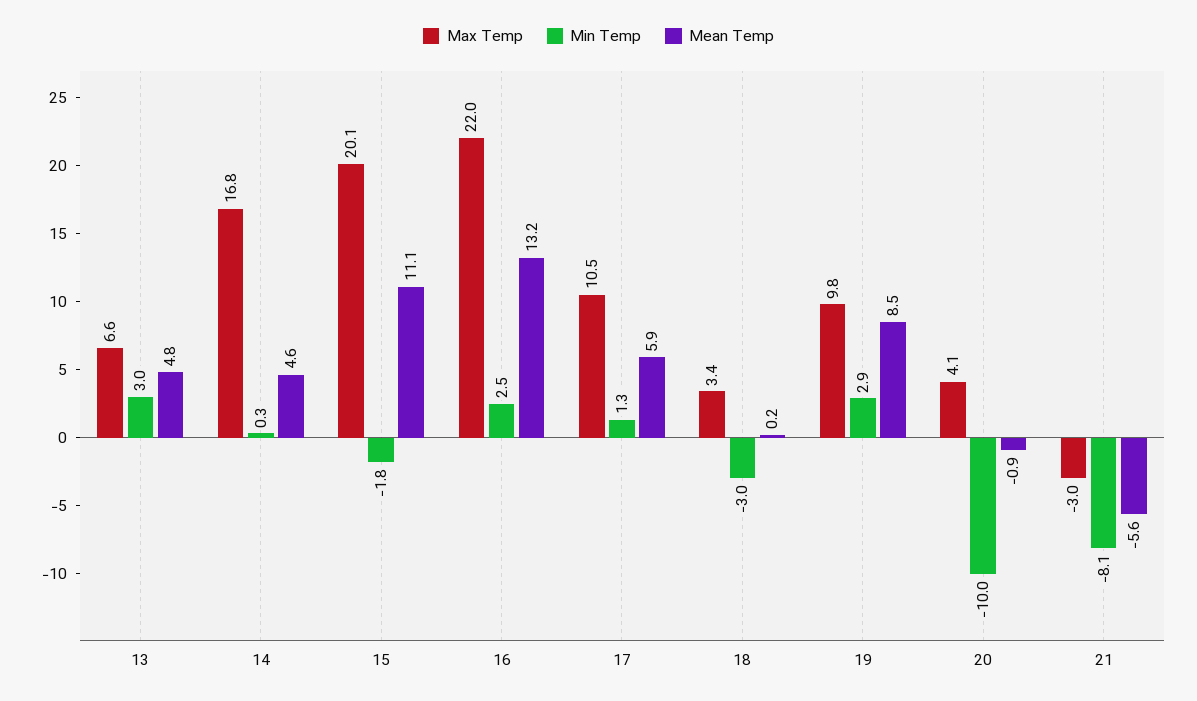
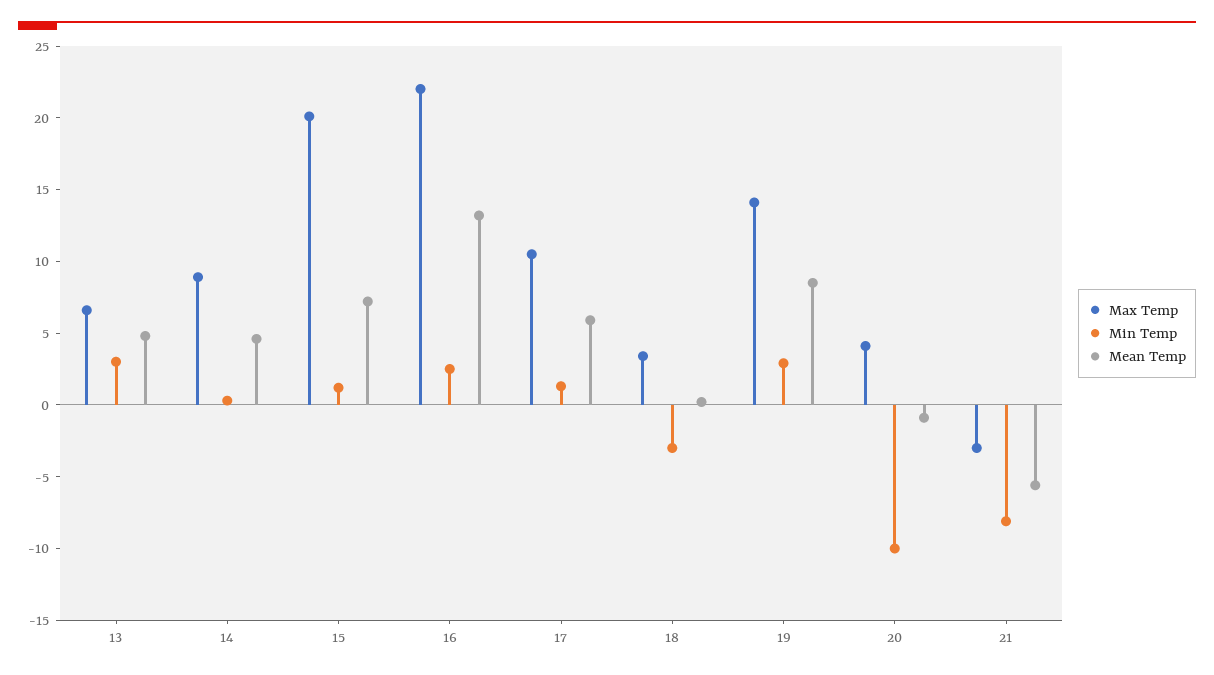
Max Temp, 14: 16.8 -> 9
Min Temp, 15: -1.8 -> 1
Mean Temp, 15: 11.1 -> 7
Max Temp, 19: 9.8 -> 14

